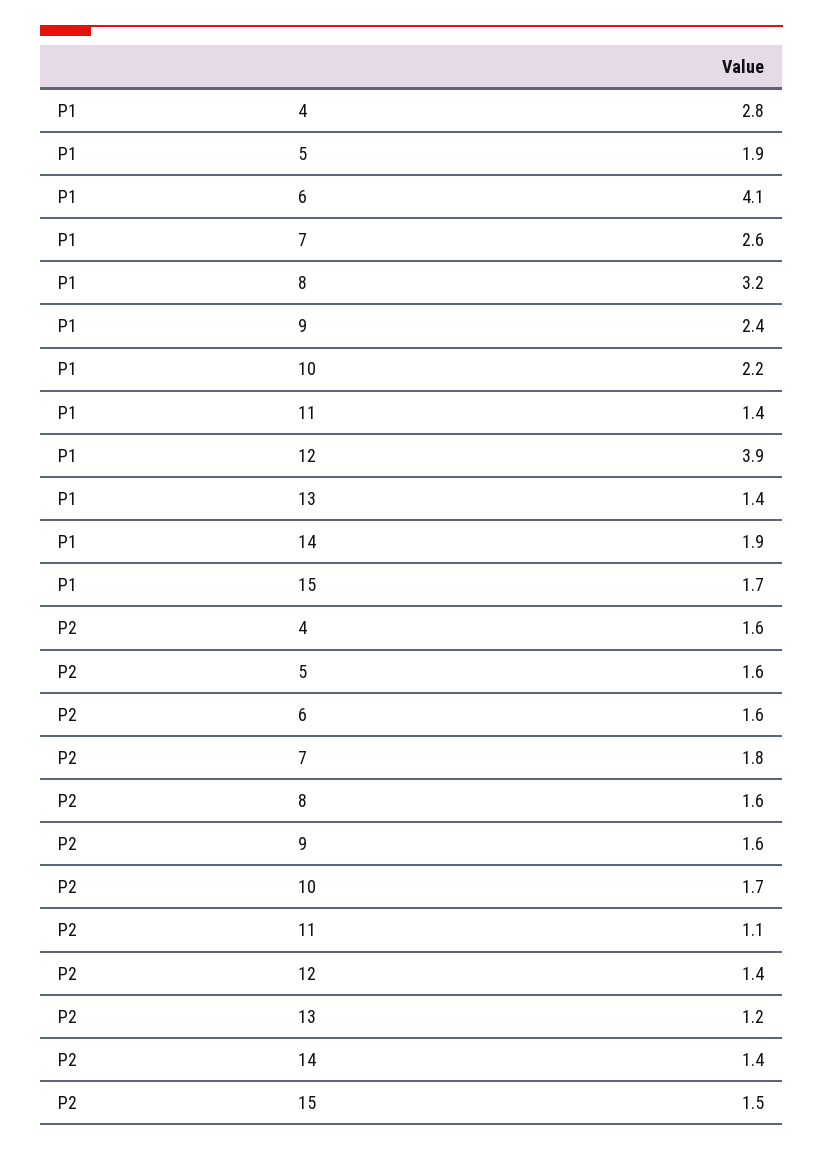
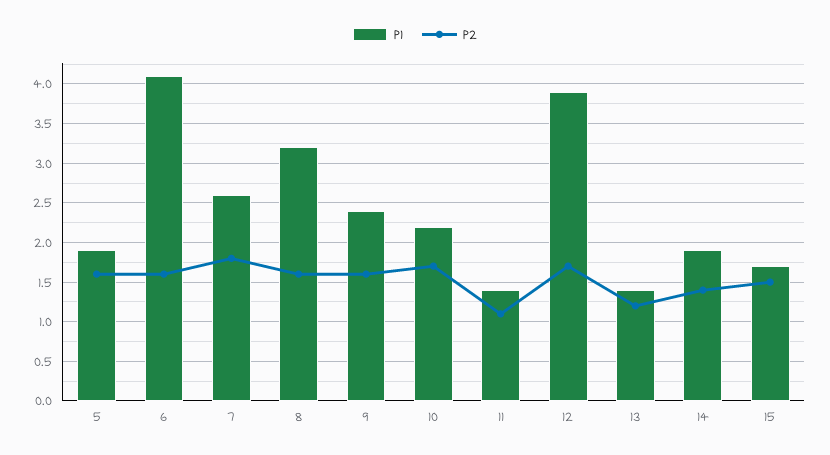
P1, 4: 2.8 -> none
P2, 4: 1.6 -> none
P2, 12: 1.4 -> 1.7

